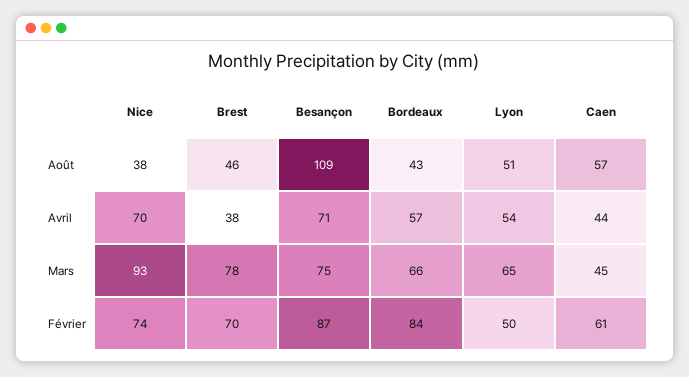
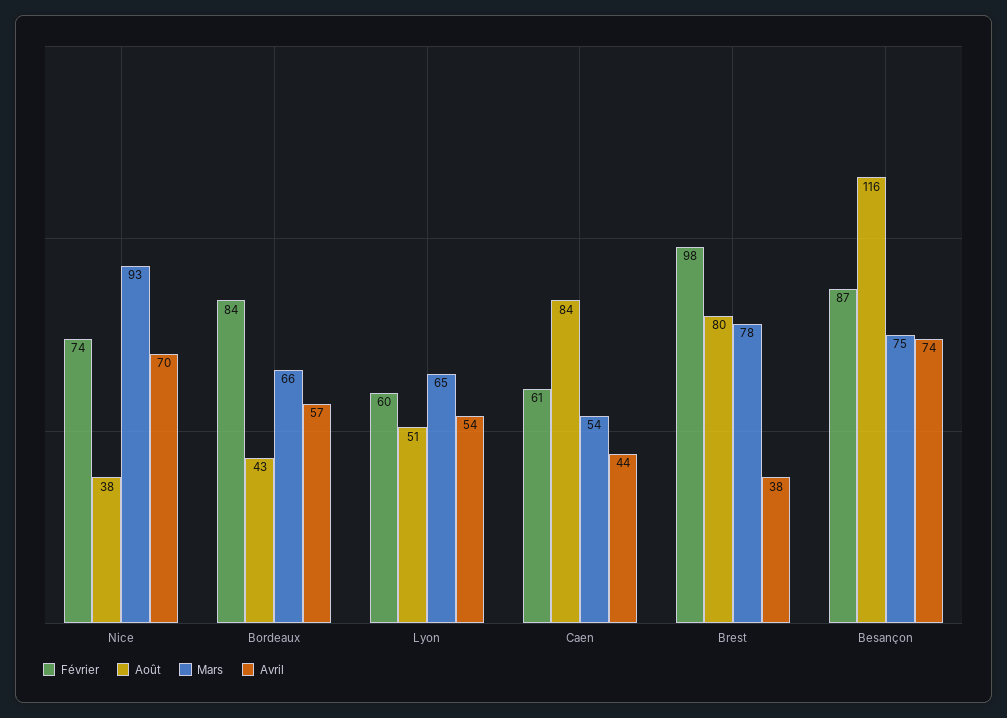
Août, Brest: 46 -> 80
Août, Besançon: 109 -> 116
Août, Caen: 57 -> 84
Avril, Besançon: 71 -> 74
Mars, Caen: 45 -> 54
Février, Brest: 70 -> 98
Février, Lyon: 50 -> 60

